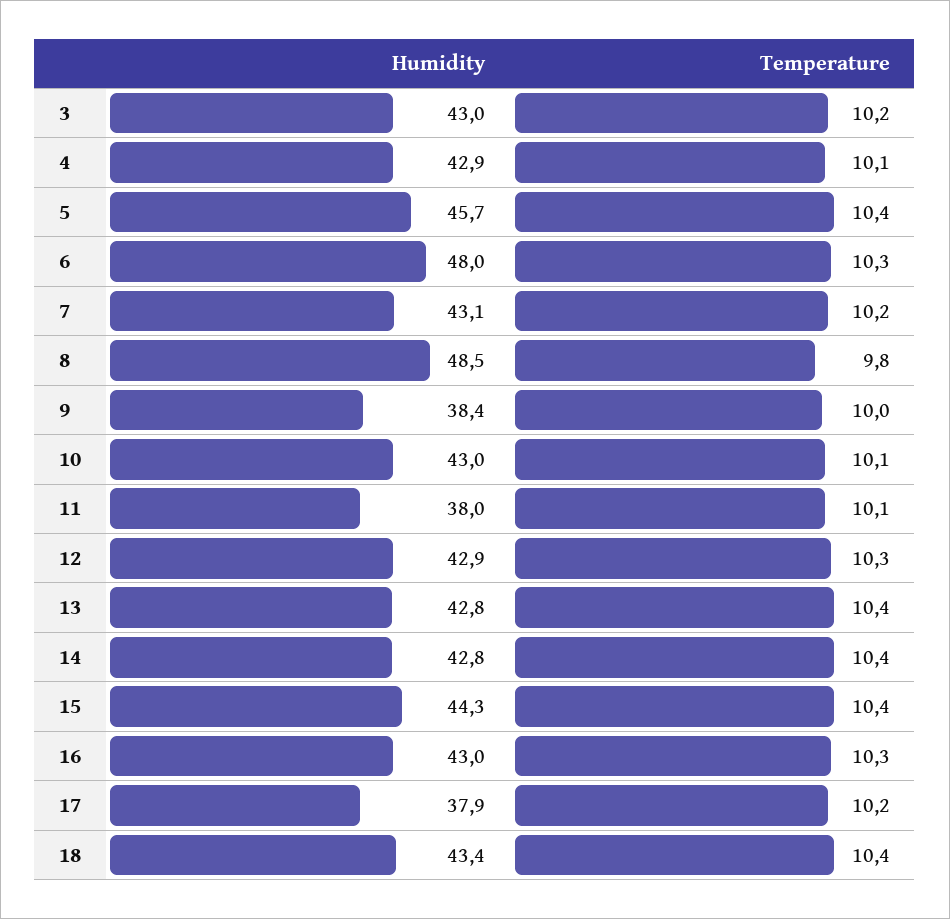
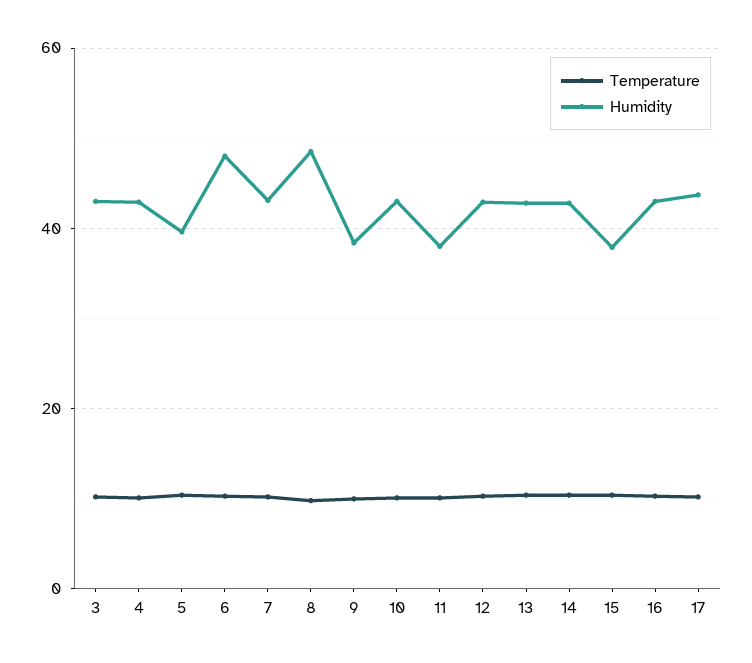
Humidity, 5: 45.7 -> 40
Humidity, 15: 44.3 -> 38
Humidity, 17: 37.9 -> 44
Humidity, 18: 43.4 -> none
Temperature, 18: 10.4 -> none

